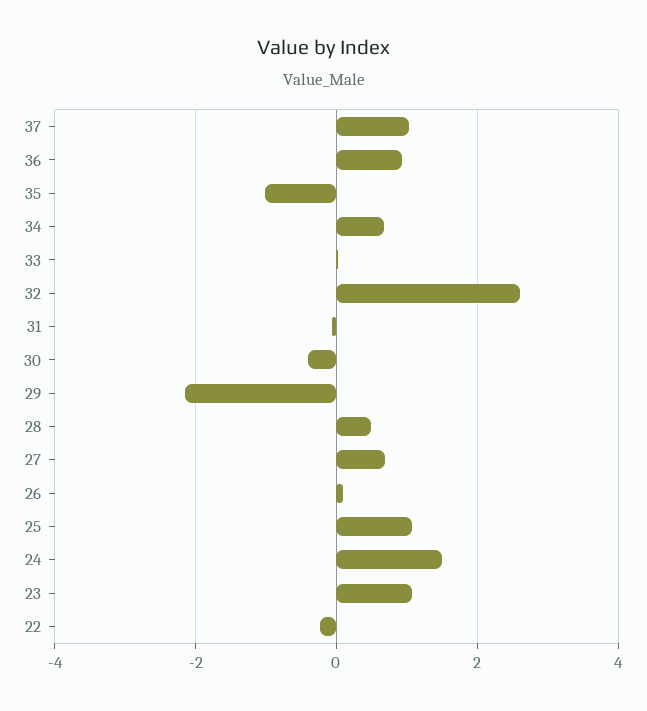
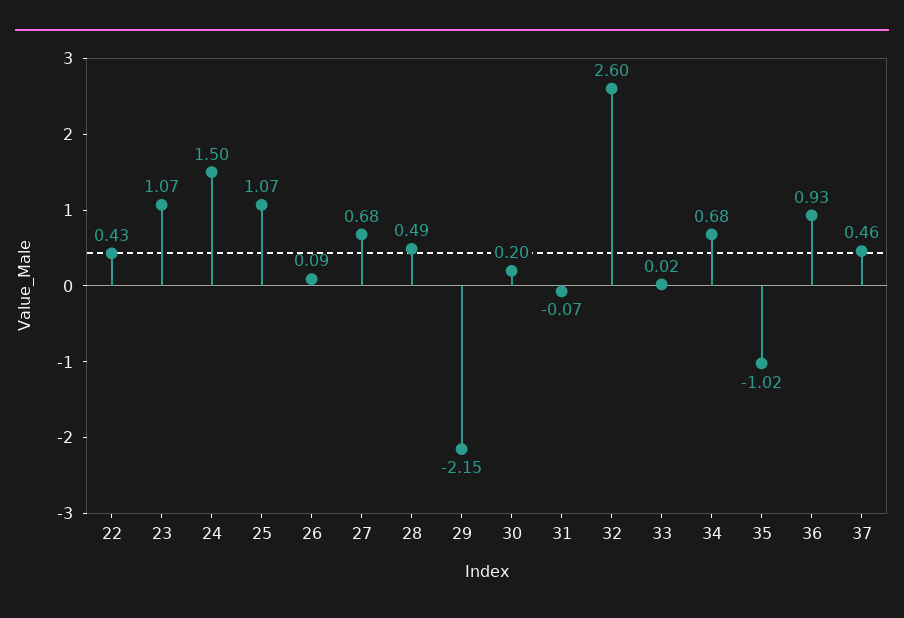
37: 1 -> 0.46
30: -0.4 -> 0.2
22: -0.2 -> 0.43

